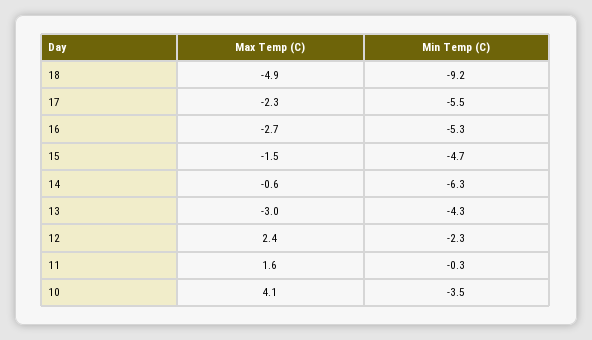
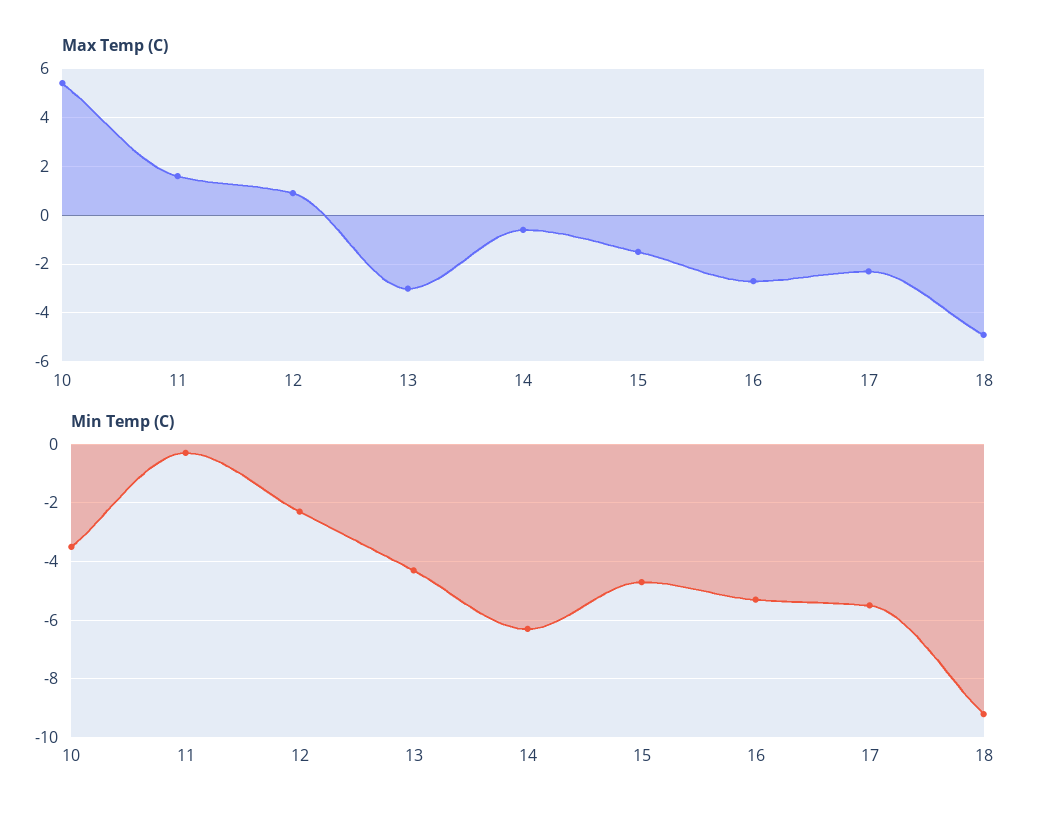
Max Temp (C), 12: 2.4 -> 1
Max Temp (C), 10: 4.1 -> 5.5

